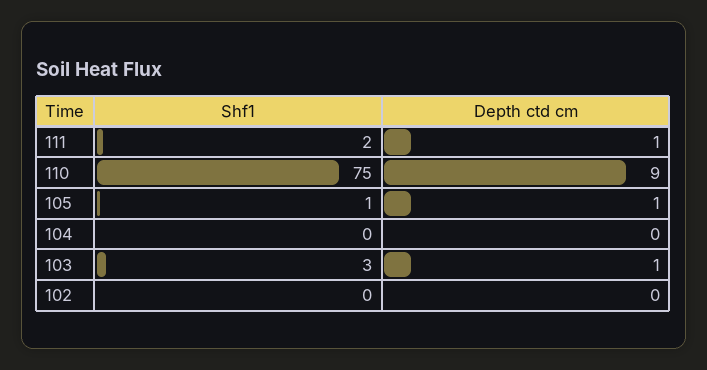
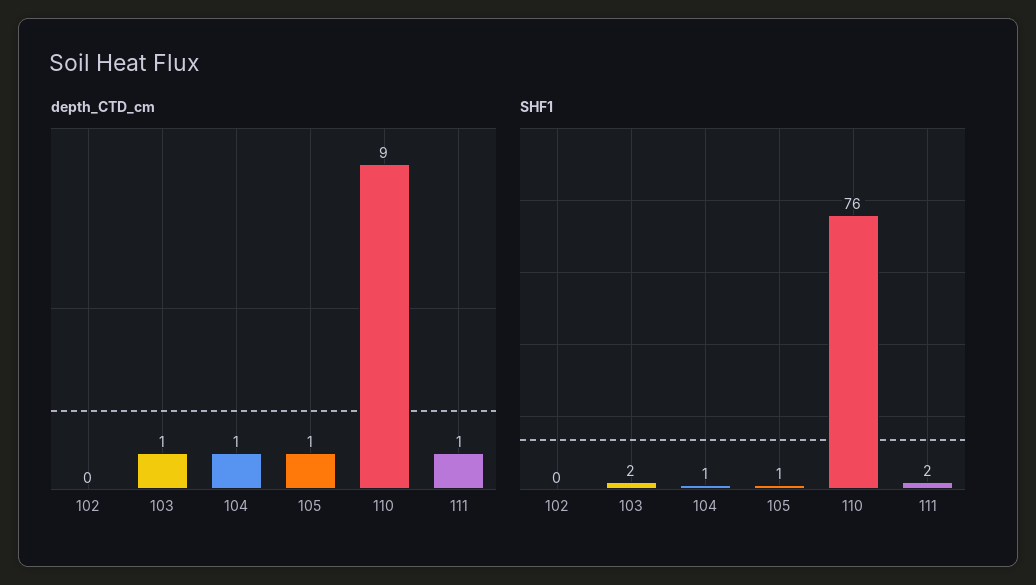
Shf1, 110: 75 -> 76
Shf1, 104: 0 -> 1
Depth ctd cm, 104: 0 -> 1
Shf1, 103: 3 -> 2

